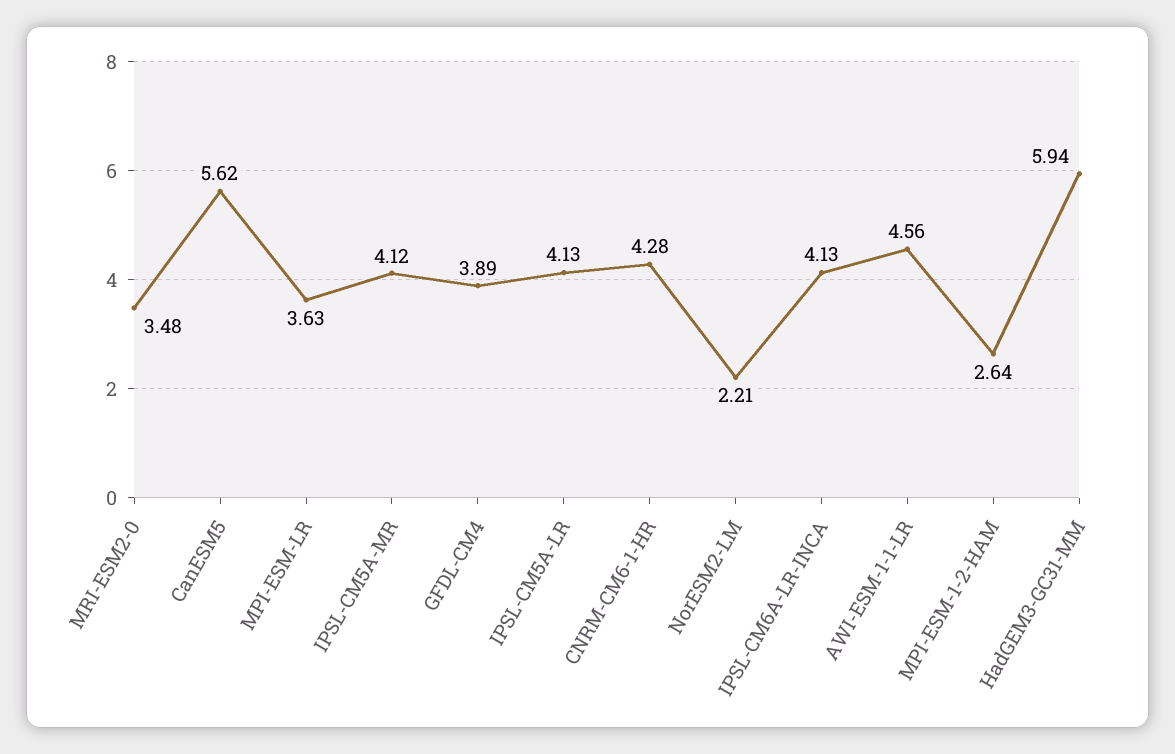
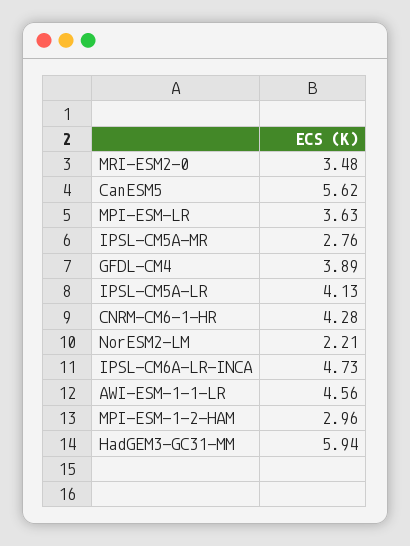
IPSL-CM5A-MR: 4.12 -> 2.76
IPSL-CM6A-LR-INCA: 4.13 -> 4.73
MPI-ESM-1-2-HAM: 2.64 -> 2.96

